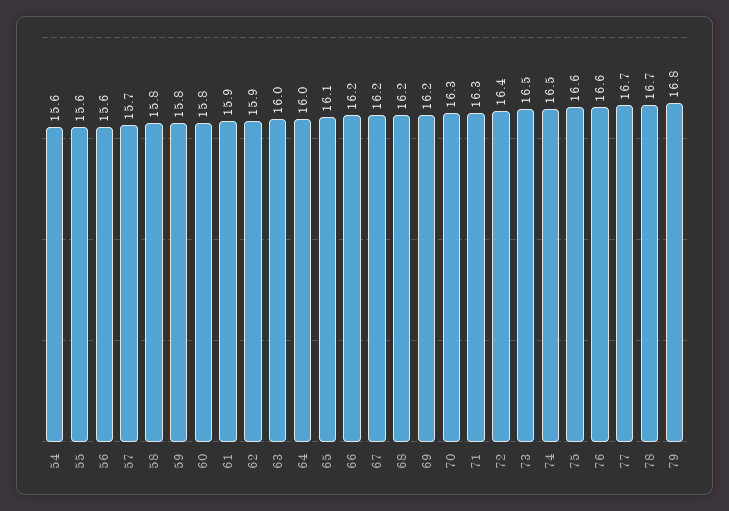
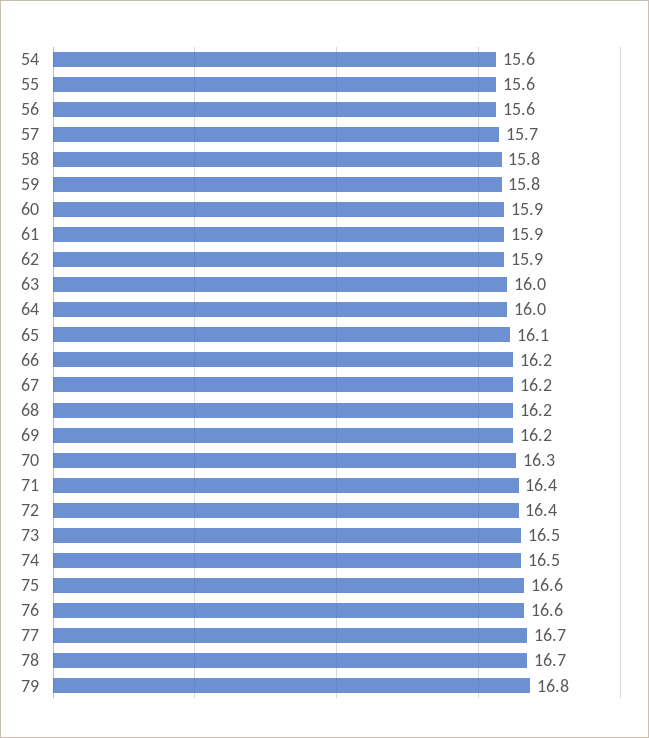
60: 15.8 -> 15.9
71: 16.3 -> 16.4

